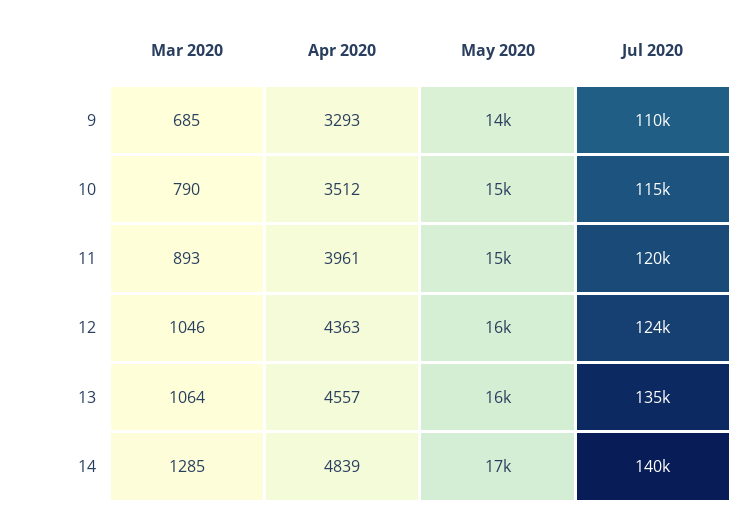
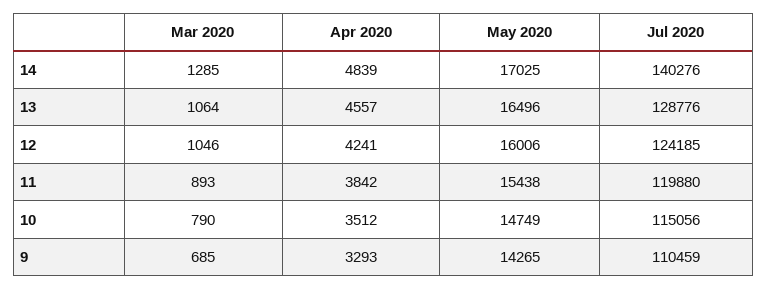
Apr 2020, 11: 3961 -> 3842
Apr 2020, 12: 4363 -> 4241
Jul 2020, 13: 135000 -> 128776

